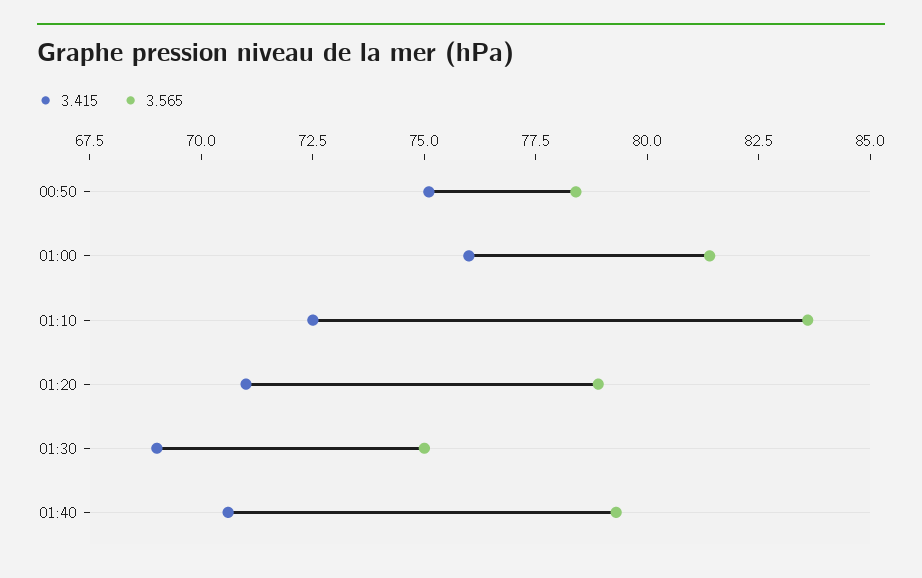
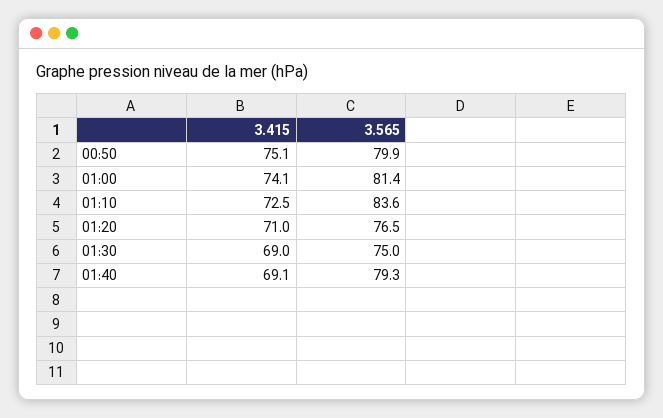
3.565, 00:50: 78.5 -> 79.9
3.415, 01:00: 76 -> 74.1
3.565, 01:20: 79 -> 76.5
3.415, 01:40: 70.5 -> 69.1

